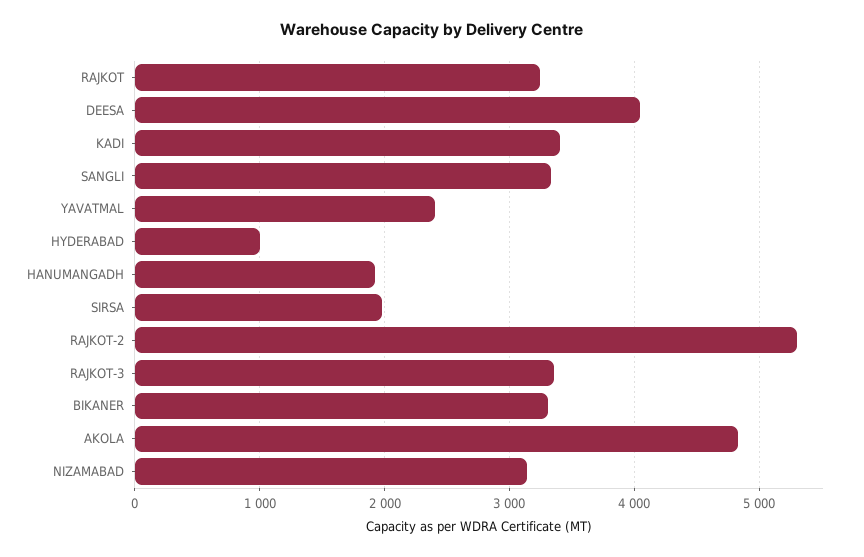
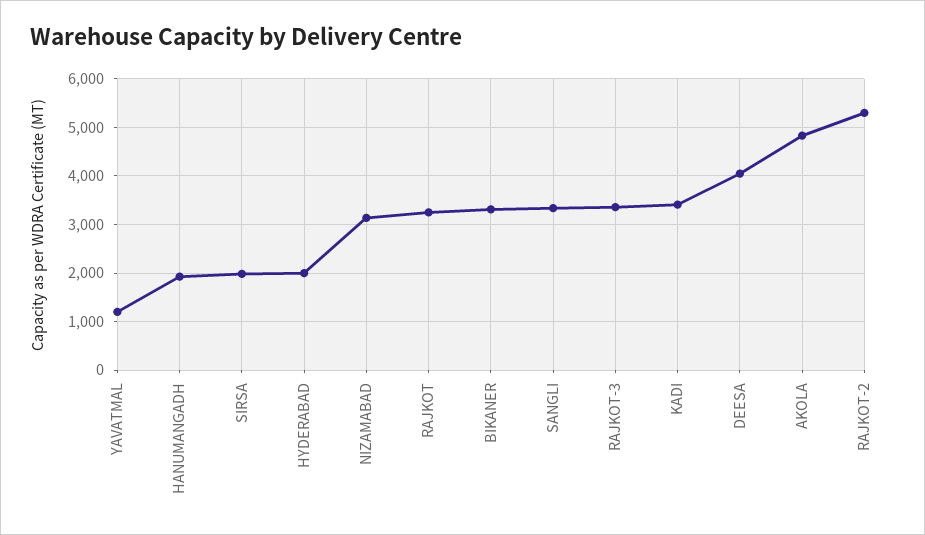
YAVATMAL: 2400 -> 1200
HYDERABAD: 1000 -> 2000

